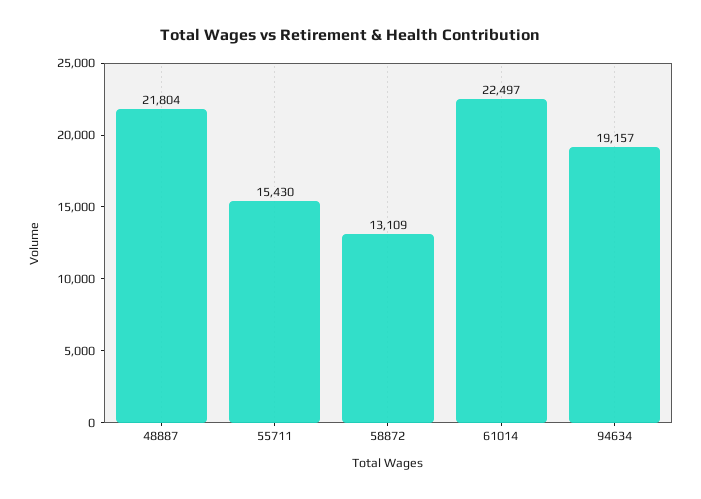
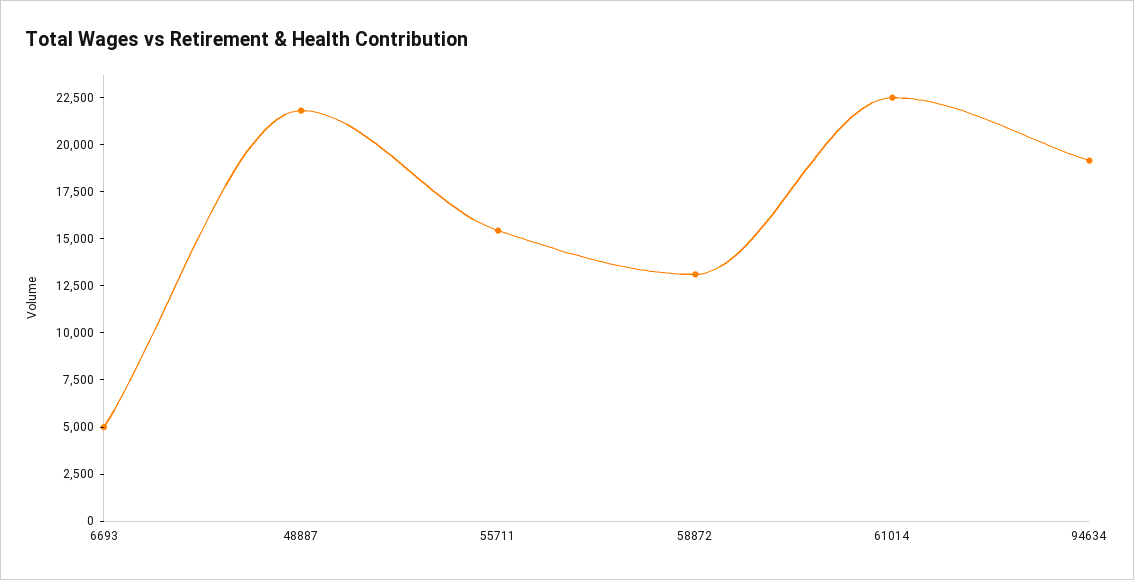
6693: none -> 5000

